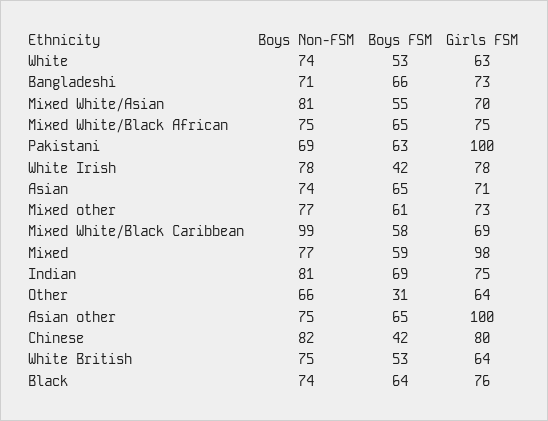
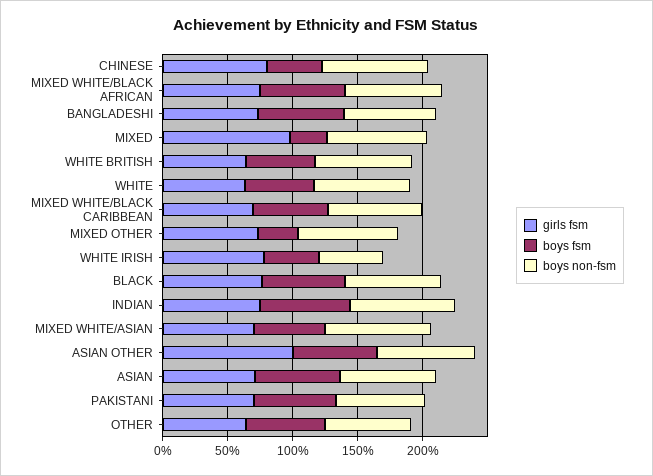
Girls FSM, Pakistani: 100 -> 70
Boys Non-FSM, White Irish: 78 -> 50
Boys FSM, Mixed other: 61 -> 30
Boys Non-FSM, Mixed White/Black Caribbean: 99 -> 70
Boys FSM, Mixed: 59 -> 30
Boys FSM, Other: 31 -> 60

